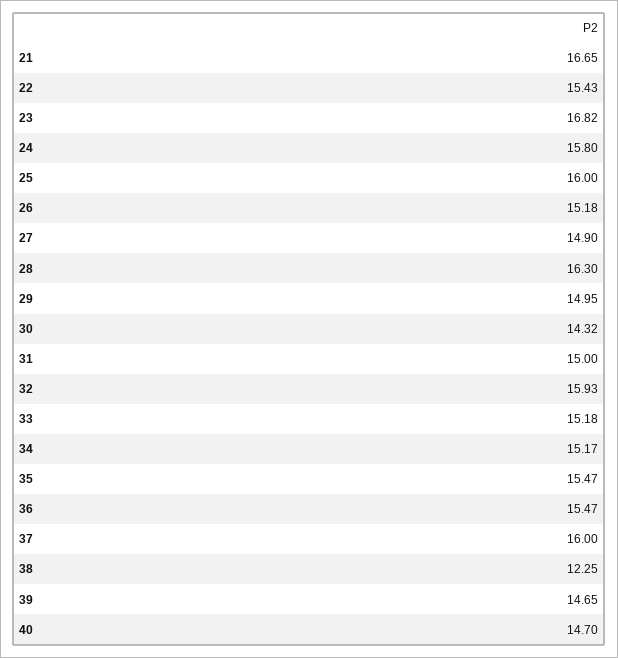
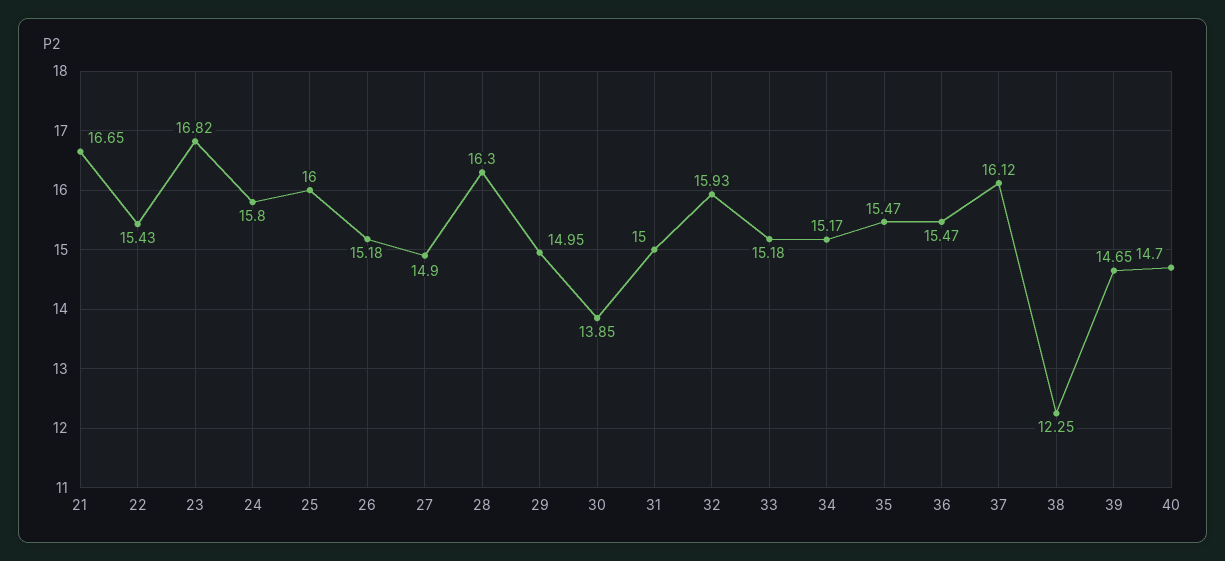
30: 14.32 -> 13.85
37: 16 -> 16.12

